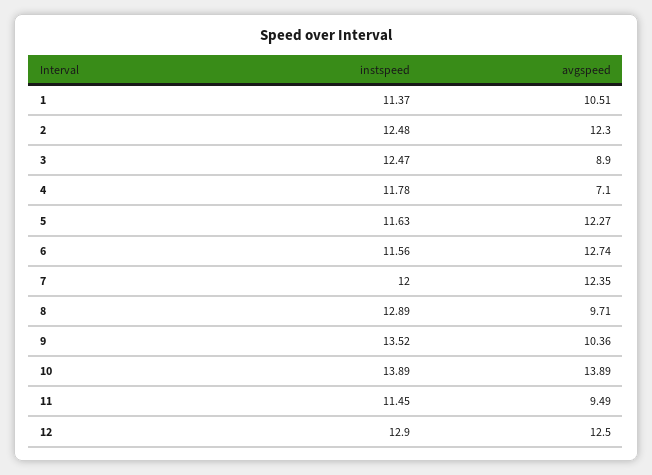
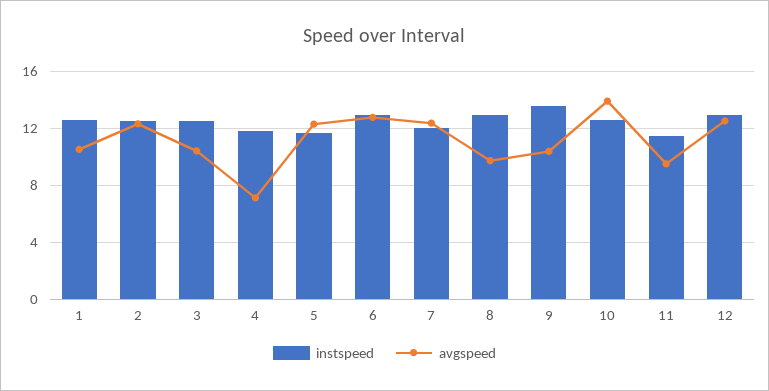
instspeed, 1: 11.37 -> 12.5
avgspeed, 3: 8.9 -> 10.5
instspeed, 6: 11.56 -> 13
instspeed, 10: 13.89 -> 12.5

